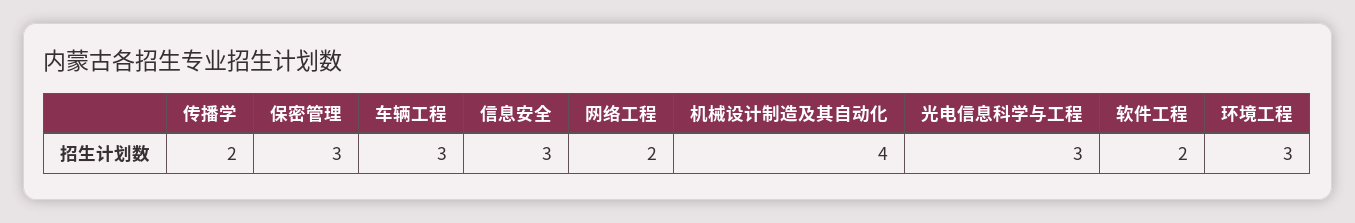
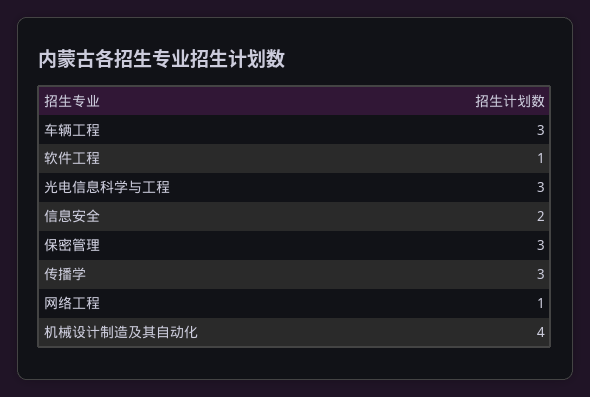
传播学: 2 -> 3
信息安全: 3 -> 2
网络工程: 2 -> 1
软件工程: 2 -> 1
环境工程: 3 -> none

